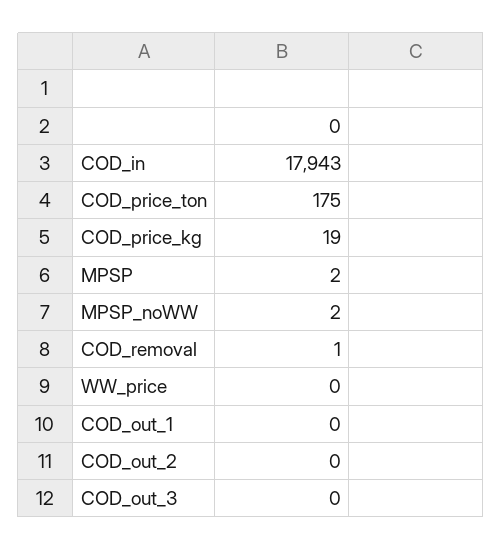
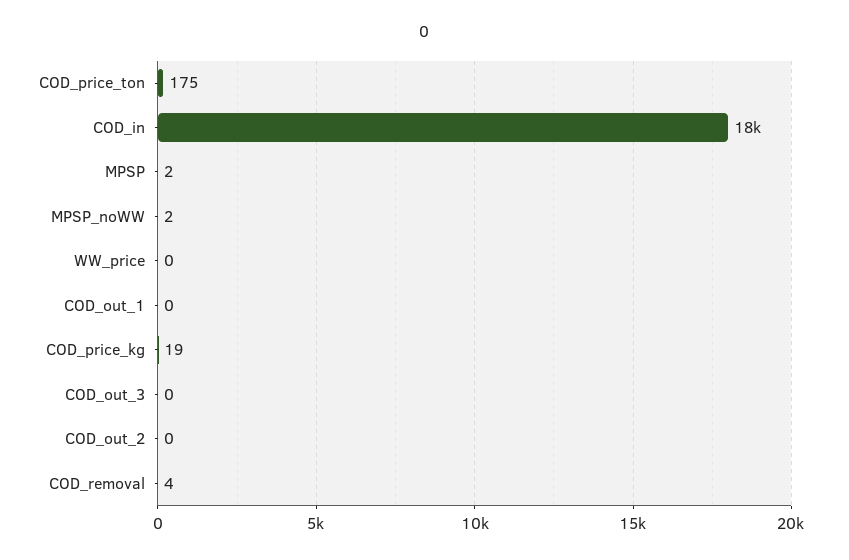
COD_removal: 1 -> 4

